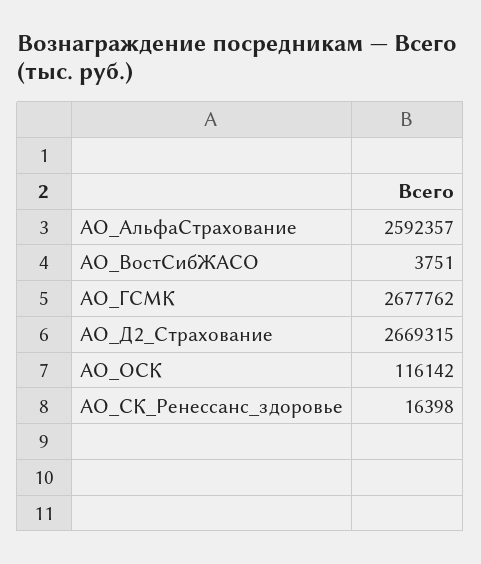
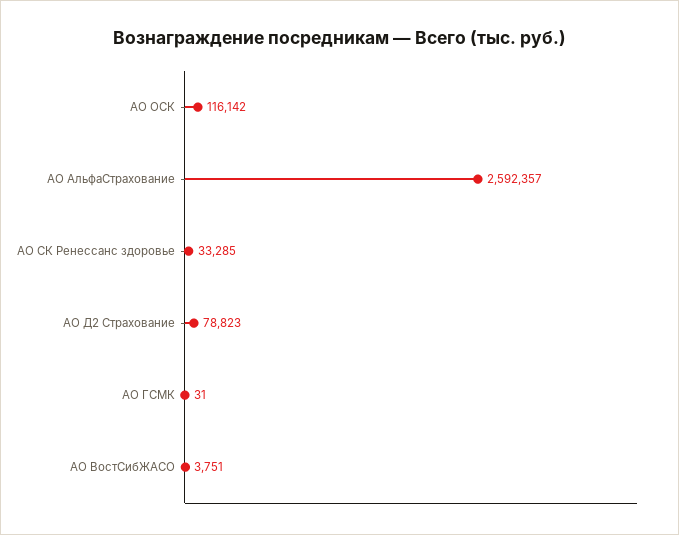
АО_ГСМК: 2677762 -> 31
АО_Д2_Страхование: 2669315 -> 78823
АО_СК_Ренессанс_здоровье: 16398 -> 33285

